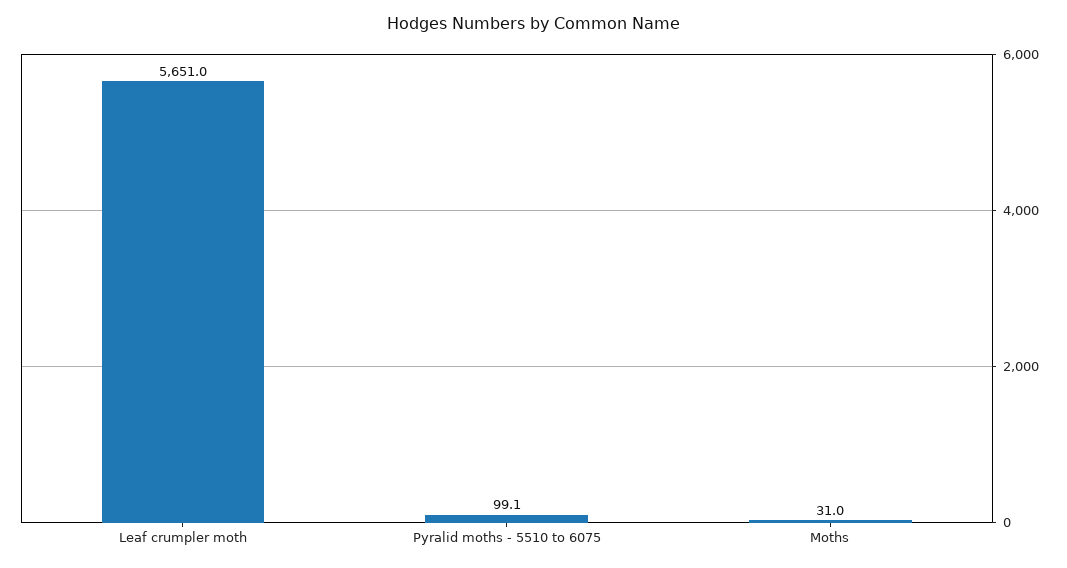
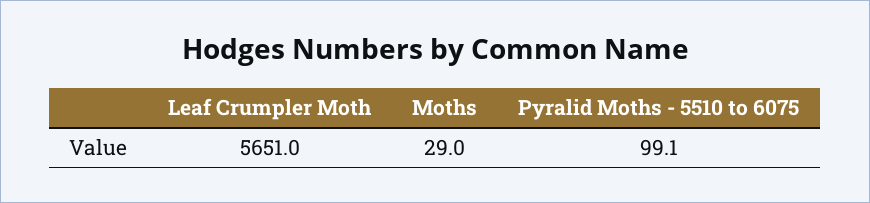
Moths: 31 -> 29

